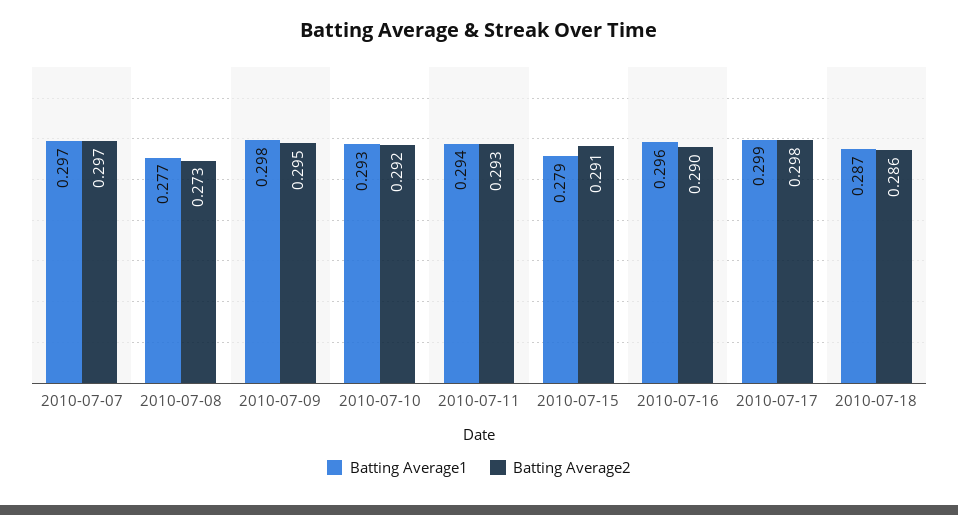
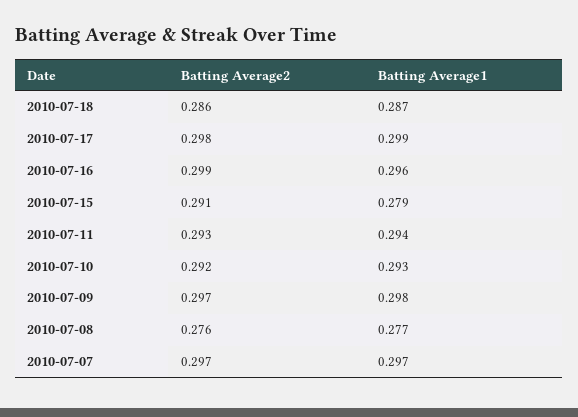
Batting Average2, 2010-07-08: 0.273 -> 0.276
Batting Average2, 2010-07-09: 0.295 -> 0.297
Batting Average2, 2010-07-16: 0.29 -> 0.299

